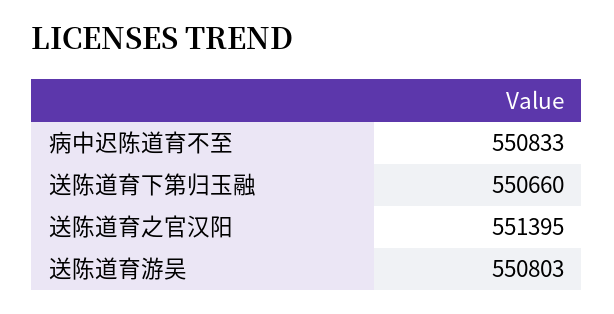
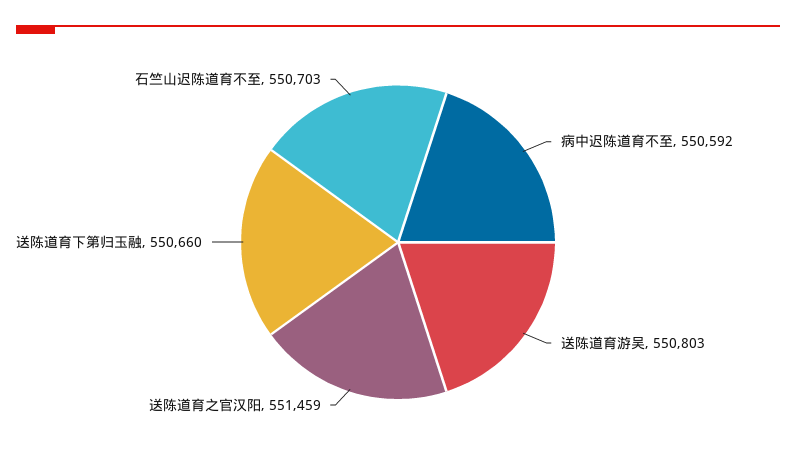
病中迟陈道育不至: 550833 -> 550592
送陈道育之官汉阳: 551395 -> 551459
石竺山迟陈道育不至: none -> 550703

